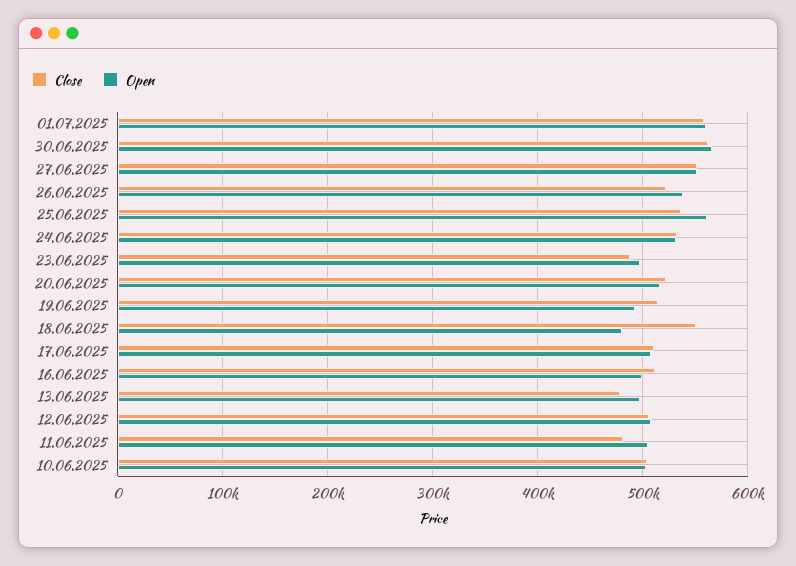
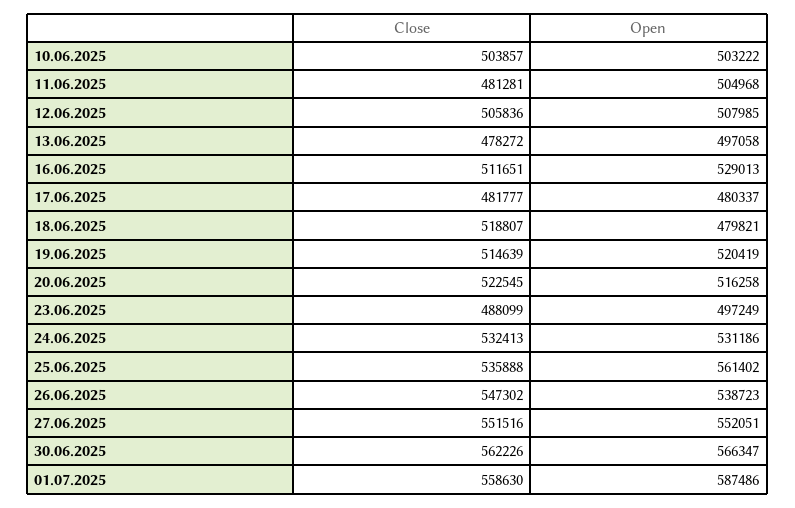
Open, 01.07.2025: 560000 -> 587486
Close, 26.06.2025: 520000 -> 547302
Open, 19.06.2025: 490000 -> 520419
Close, 18.06.2025: 550000 -> 518807
Close, 17.06.2025: 510000 -> 481777
Open, 17.06.2025: 510000 -> 480337
Open, 16.06.2025: 500000 -> 529013

